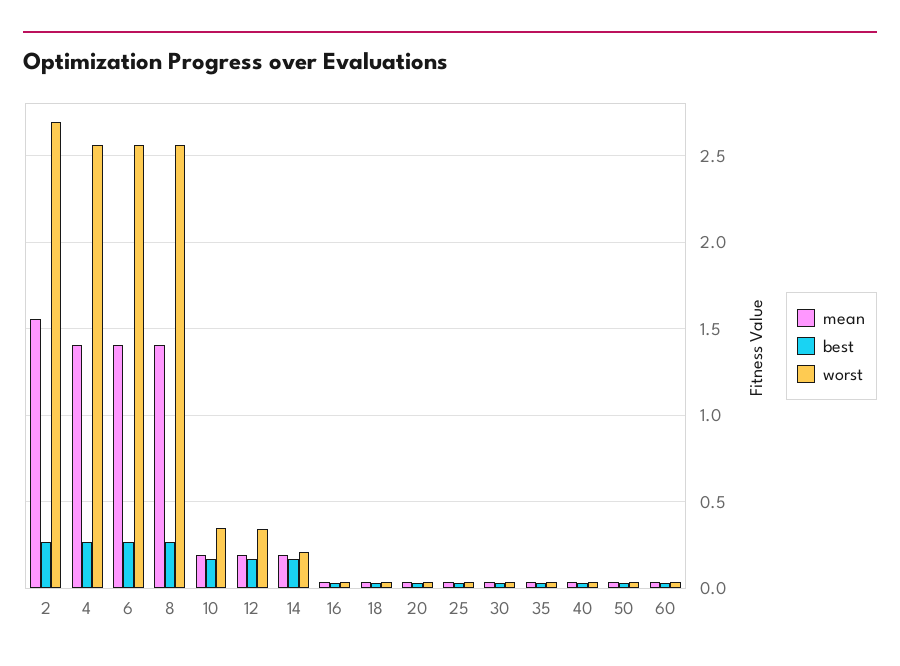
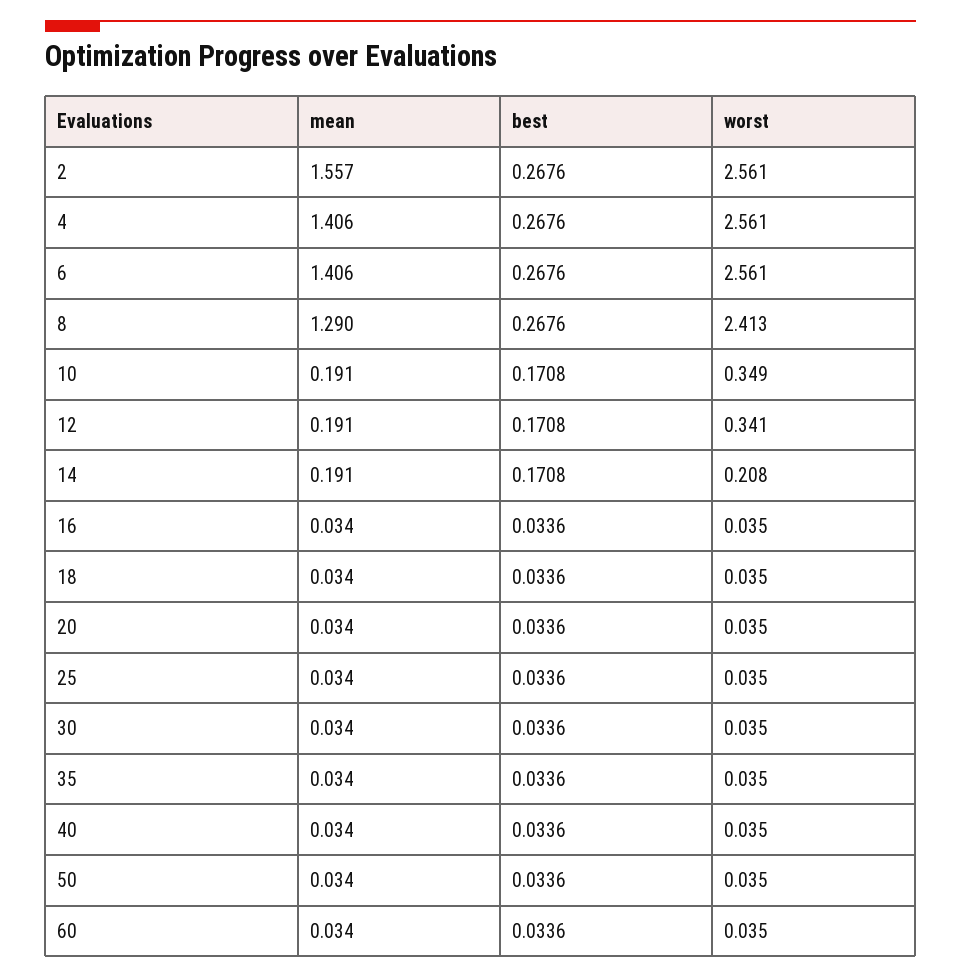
worst, 2: 2.7 -> 2.561
mean, 8: 1.4 -> 1.29
worst, 8: 2.55 -> 2.413

